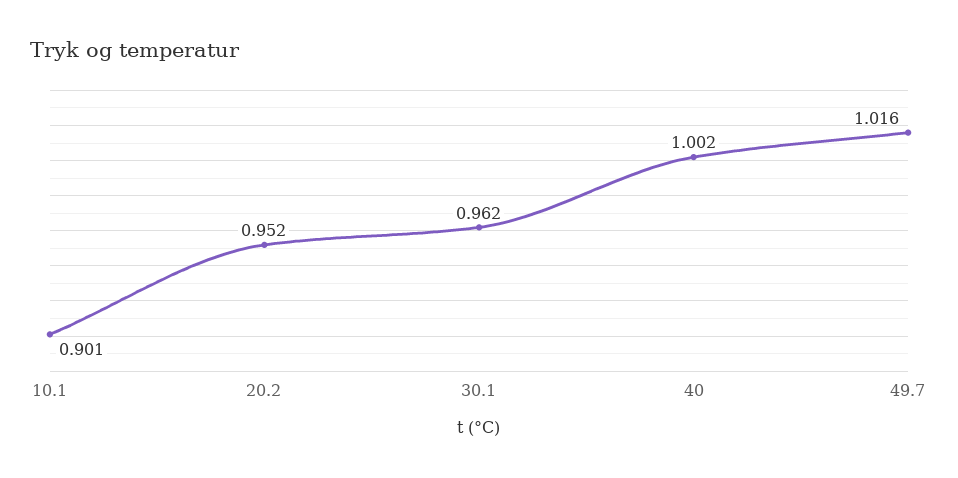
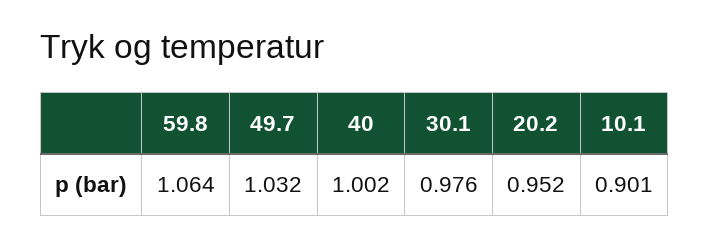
30.1: 0.962 -> 0.976
49.7: 1.016 -> 1.032
59.8: none -> 1.064

